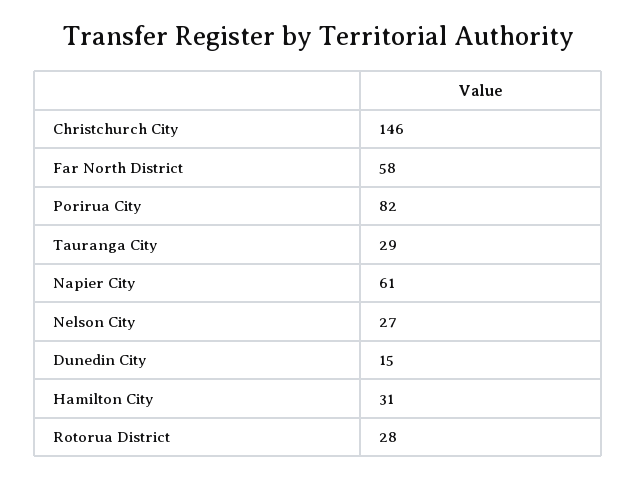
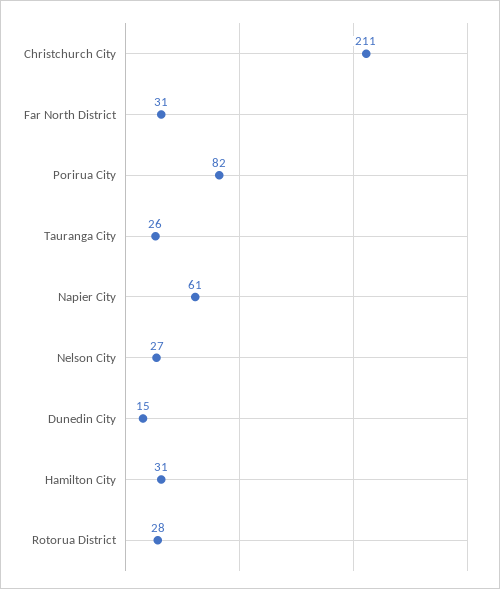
Christchurch City: 146 -> 211
Far North District: 58 -> 31
Tauranga City: 29 -> 26

